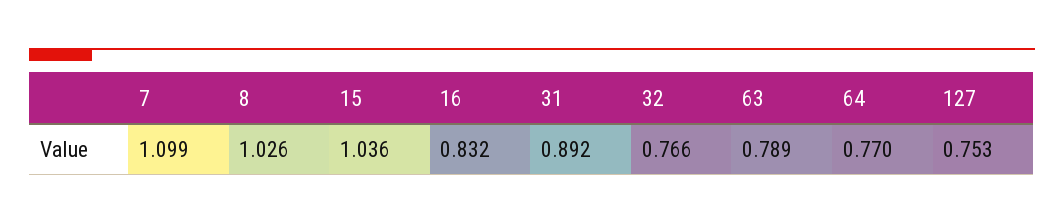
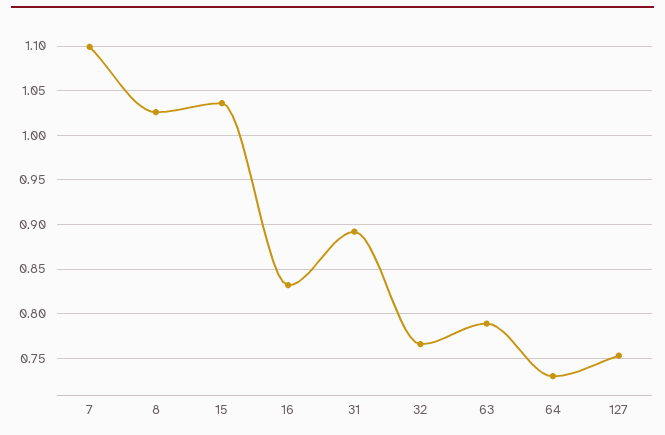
64: 0.77 -> 0.73

